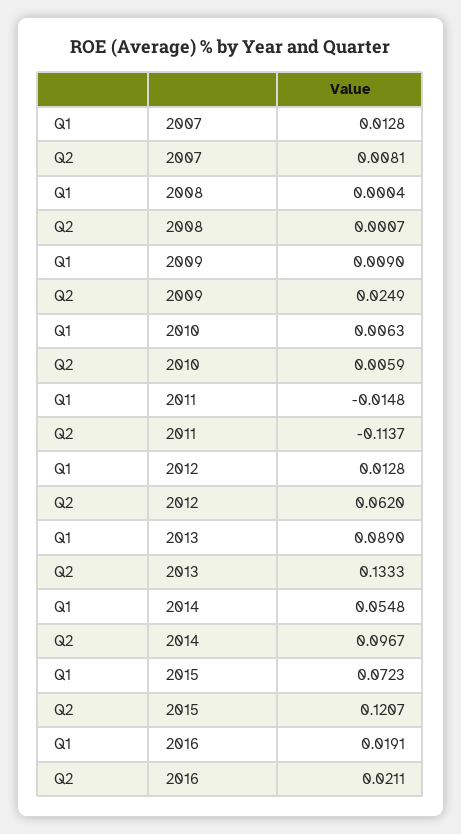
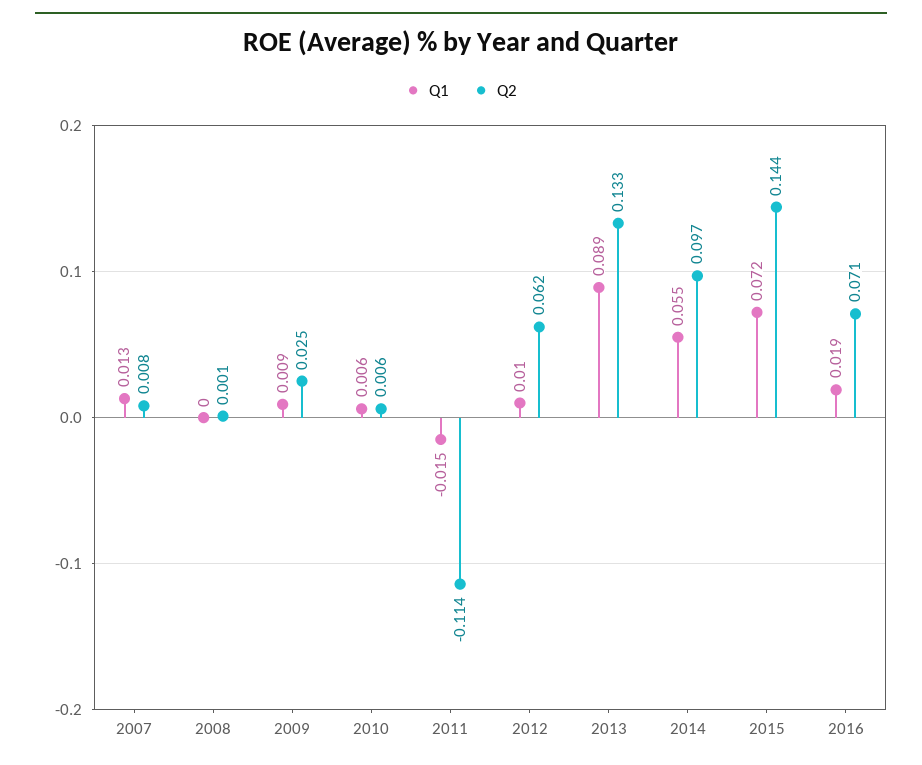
Q1, 2012: 0.0128 -> 0.01
Q2, 2015: 0.1207 -> 0.144
Q2, 2016: 0.0211 -> 0.071

